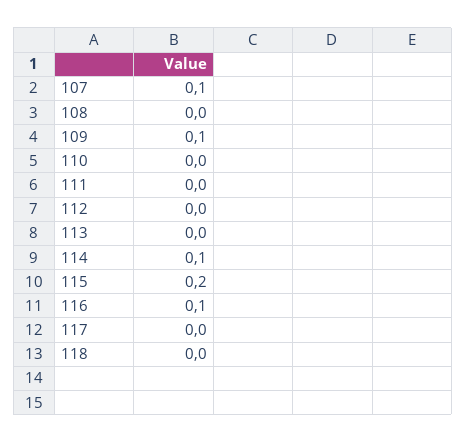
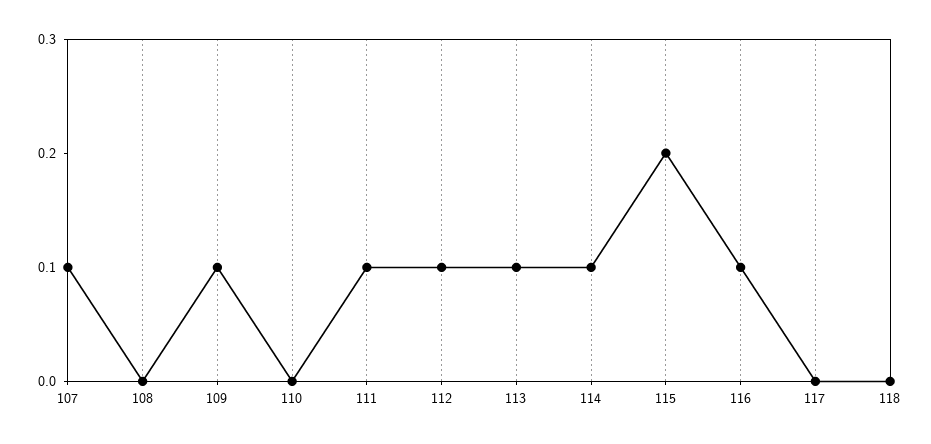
111: 0 -> 0.1
112: 0 -> 0.1
113: 0 -> 0.1

